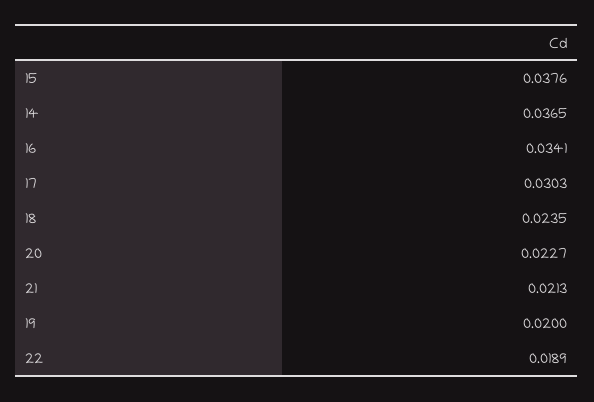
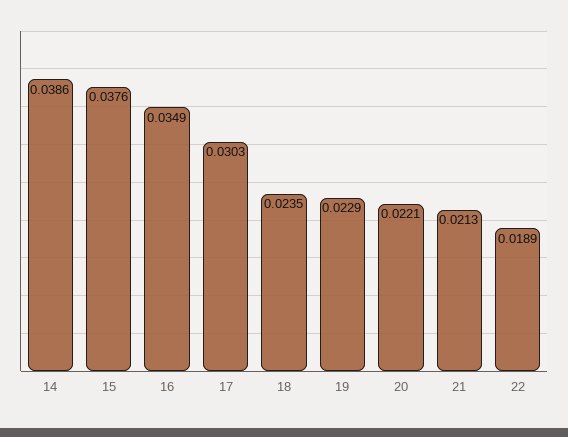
14: 0.0365 -> 0.0386
16: 0.0341 -> 0.0349
20: 0.0227 -> 0.0221
19: 0.02 -> 0.0229

